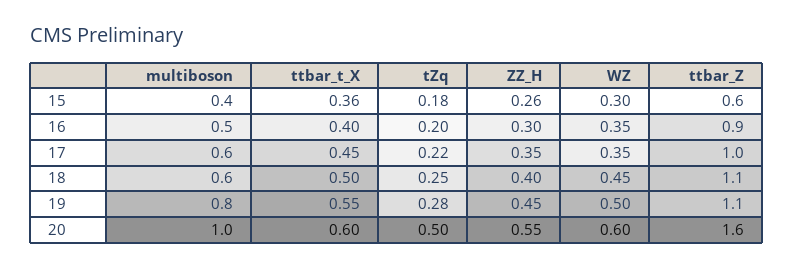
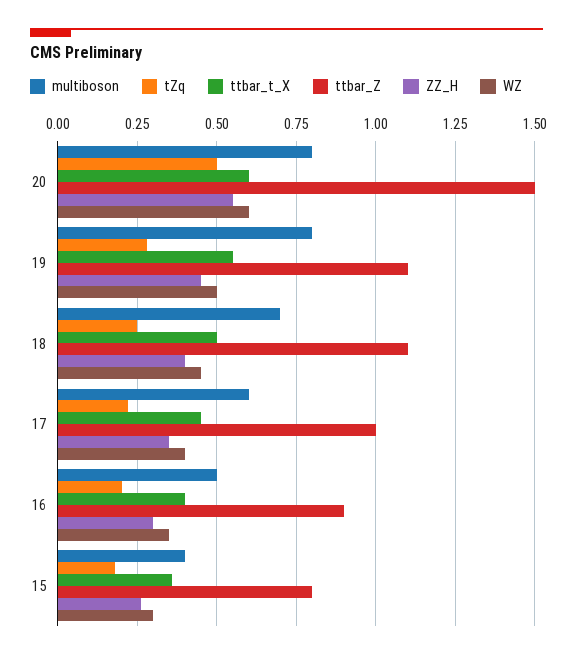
ttbar_Z, 15: 0.6 -> 0.8
WZ, 17: 0.35 -> 0.4
multiboson, 18: 0.6 -> 0.7
multiboson, 20: 1 -> 0.8
ttbar_Z, 20: 1.6 -> 1.5

